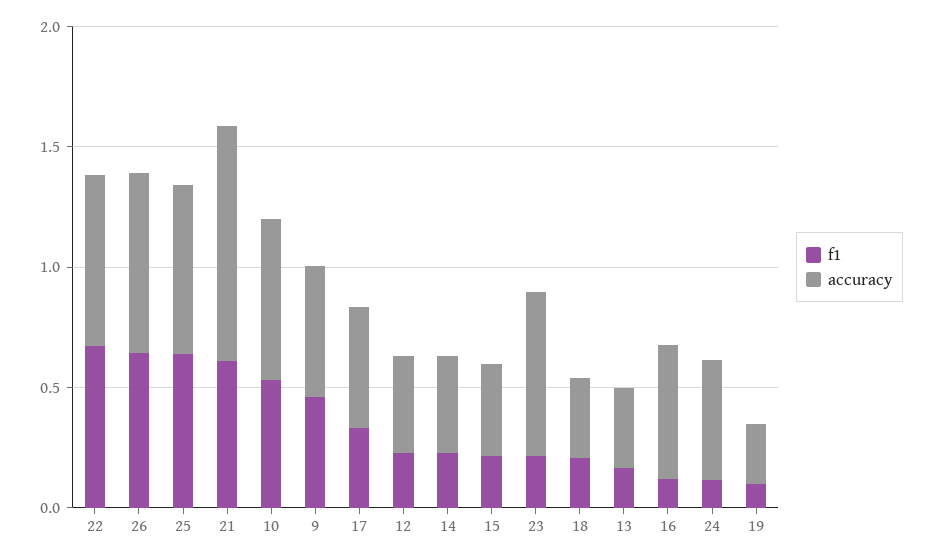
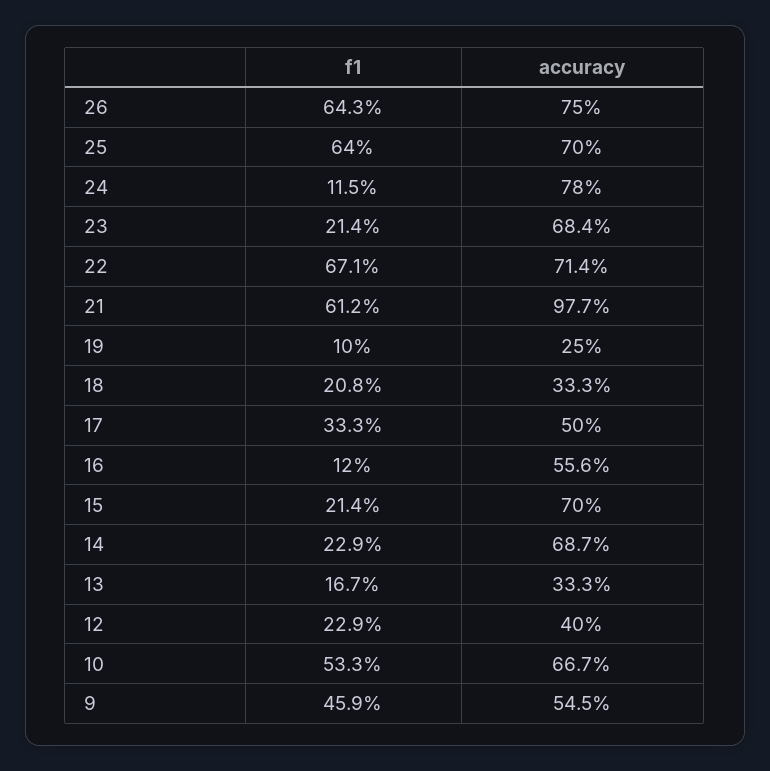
accuracy, 14: 0.4 -> 0.687
accuracy, 15: 0.4 -> 0.7
accuracy, 24: 0.5 -> 0.78

